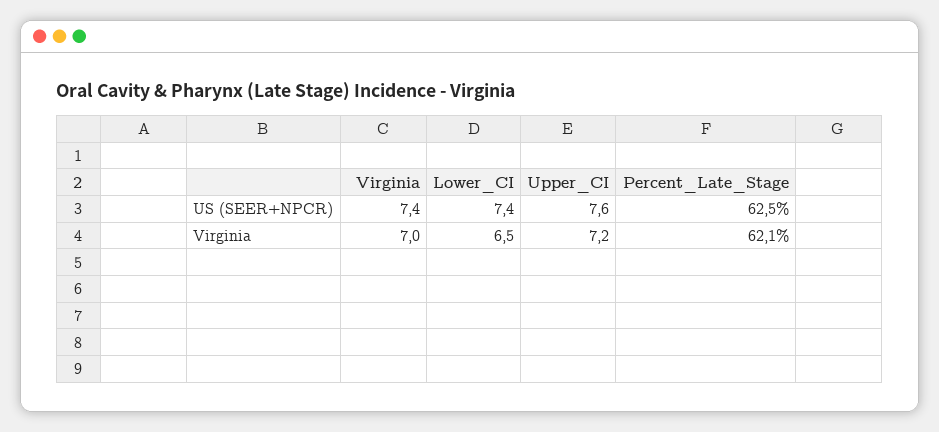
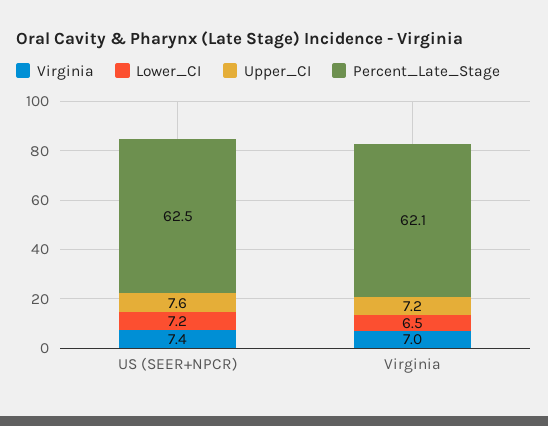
Lower_CI, US (SEER+NPCR): 7.4 -> 7.2

